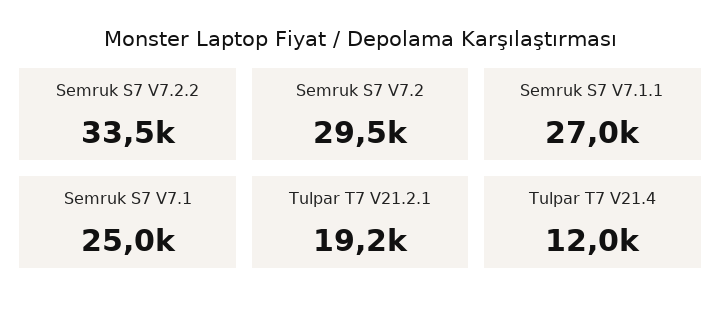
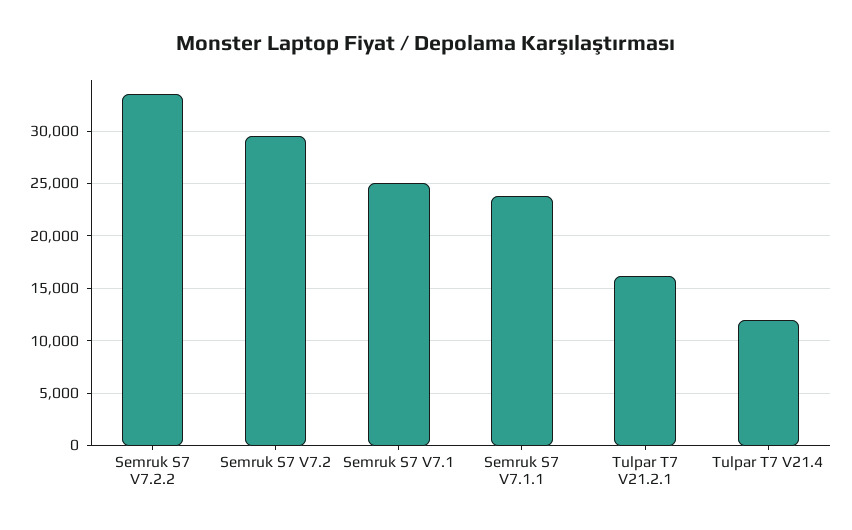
Semruk S7 V7.1.1: 27000 -> 24000
Tulpar T7 V21.2.1: 19200 -> 16000

